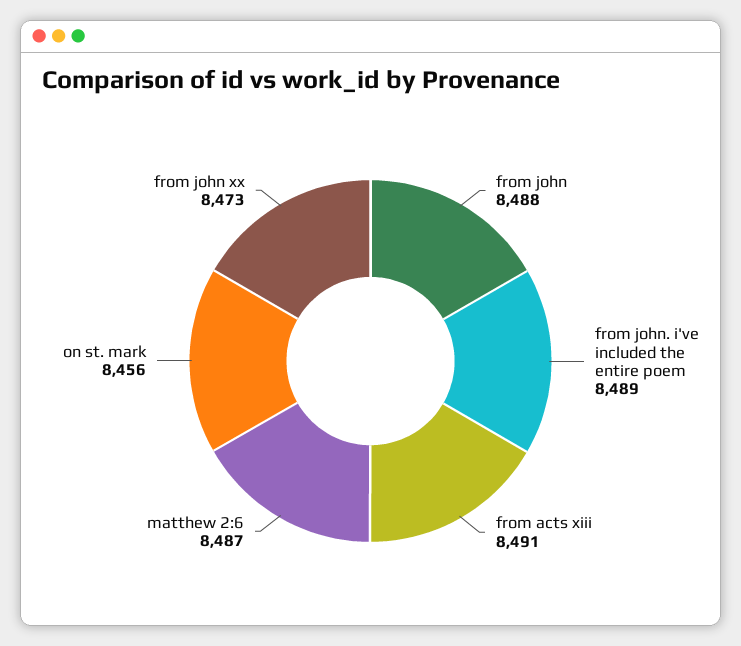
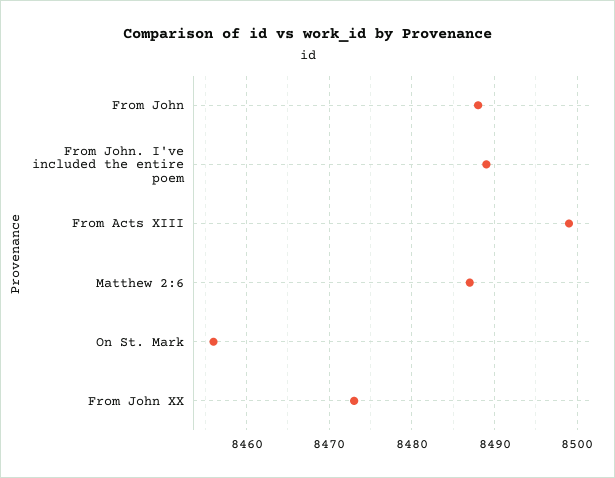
from acts xiii: 8491 -> 8499

